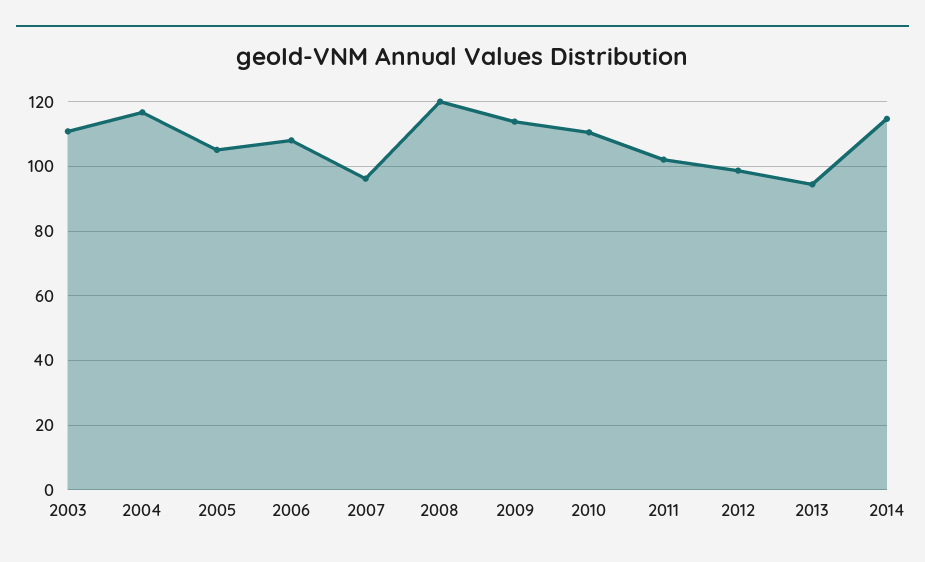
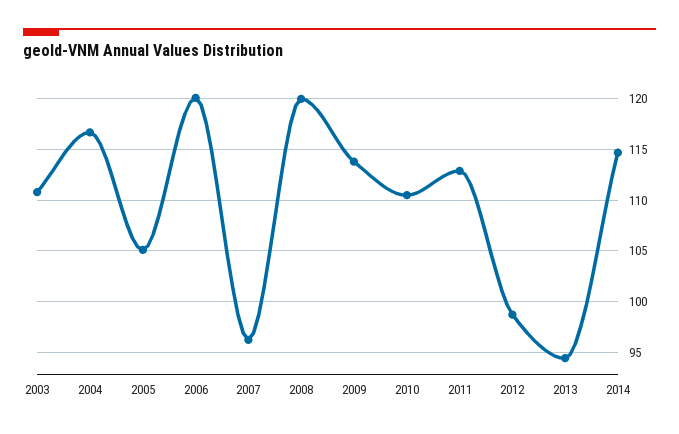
2006: 108 -> 120
2011: 102 -> 113

